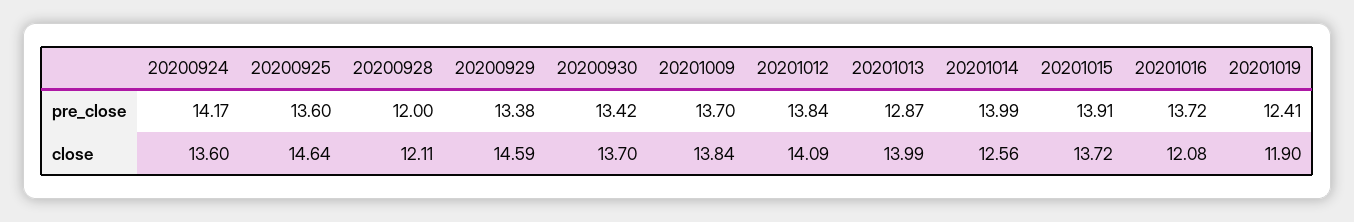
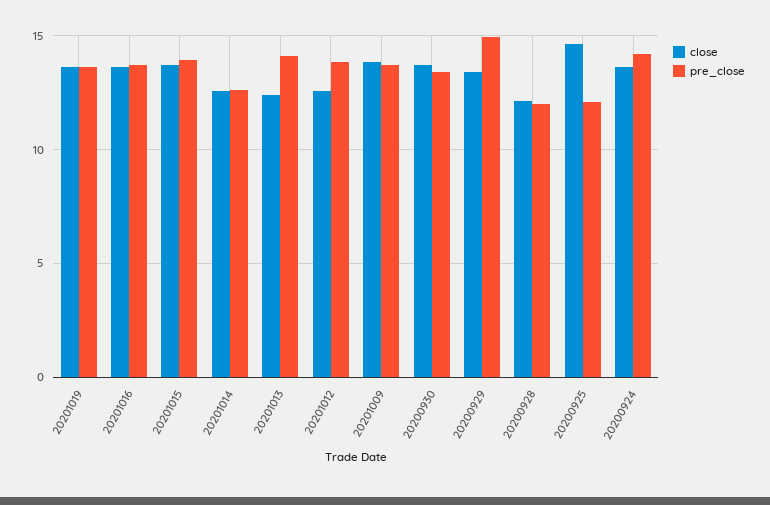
pre_close, 20200925: 13.6 -> 12
pre_close, 20200929: 13.38 -> 15
pre_close, 20201013: 12.87 -> 14
pre_close, 20201014: 13.99 -> 12.5
pre_close, 20201019: 12.41 -> 13.5
close, 20200929: 14.59 -> 13.5
close, 20201012: 14.09 -> 12.5
close, 20201013: 13.99 -> 12.5
close, 20201016: 12.08 -> 13.5
close, 20201019: 11.9 -> 13.5

